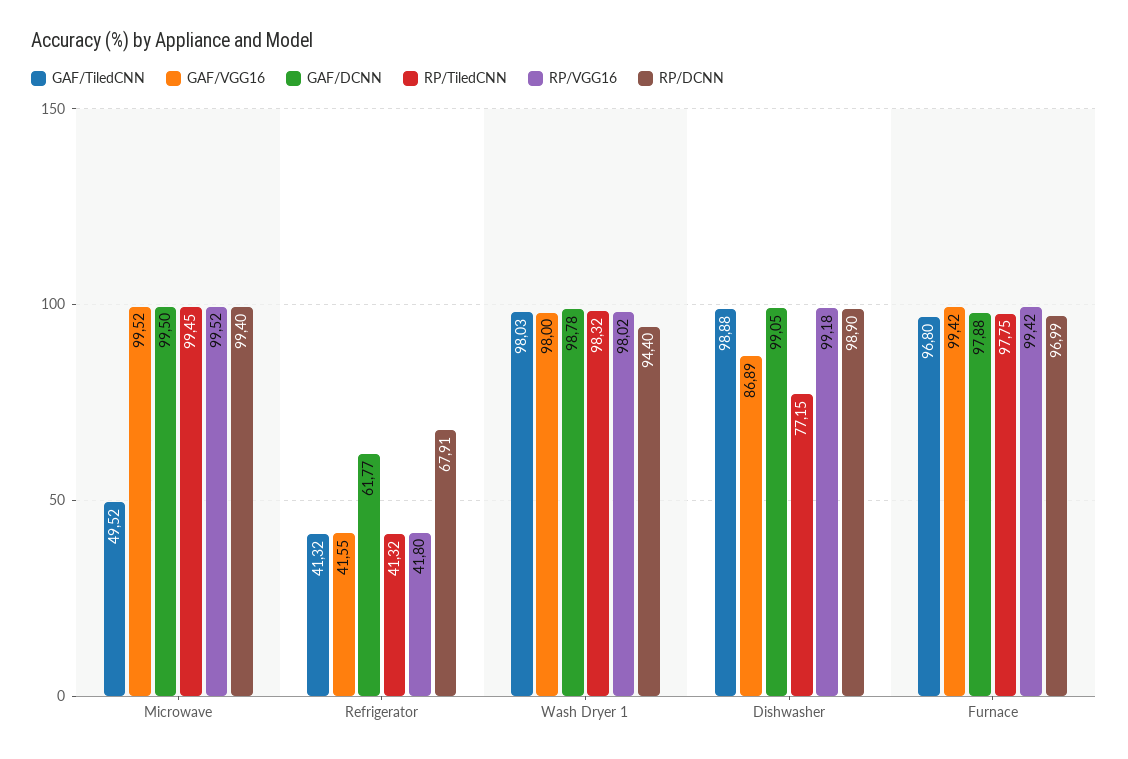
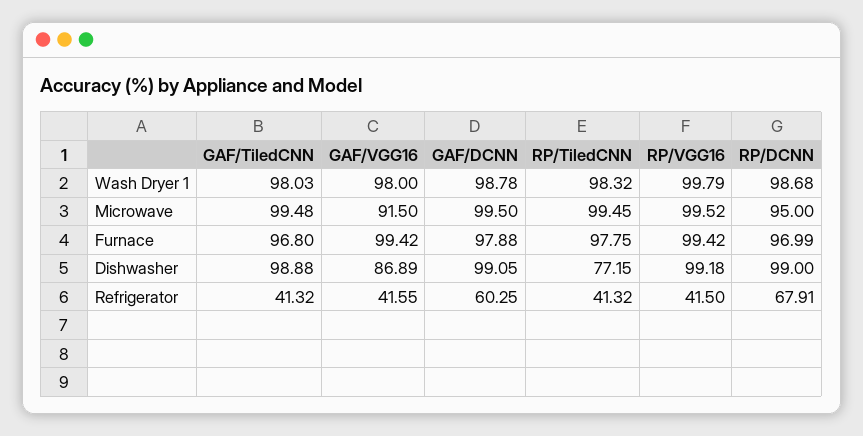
GAF/TiledCNN, Microwave: 49.52 -> 99.48
GAF/VGG16, Microwave: 99.52 -> 91.5
RP/DCNN, Microwave: 99.4 -> 95
GAF/DCNN, Refrigerator: 61.77 -> 60.25
RP/VGG16, Refrigerator: 41.8 -> 41.5
RP/VGG16, Wash Dryer 1: 98.02 -> 99.79
RP/DCNN, Wash Dryer 1: 94.4 -> 98.68
RP/DCNN, Dishwasher: 98.9 -> 99

